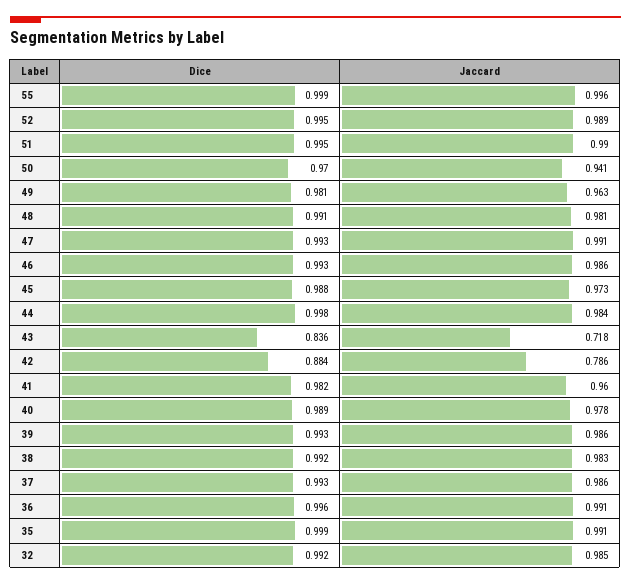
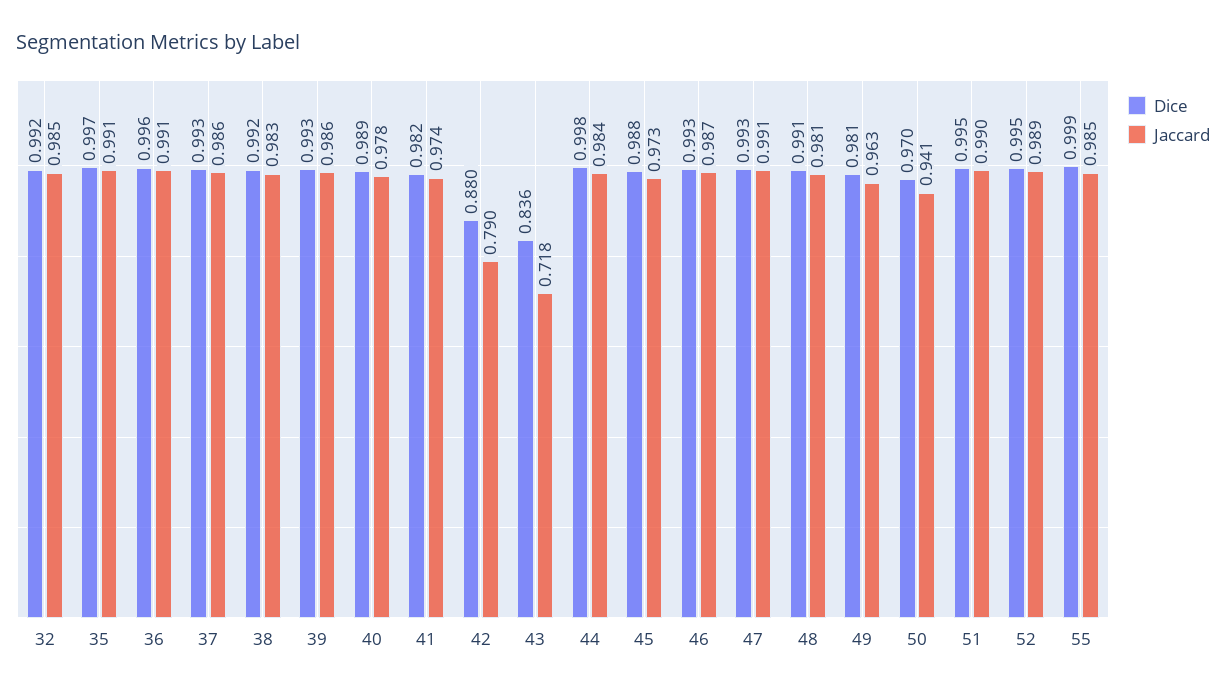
Jaccard, 55: 0.996 -> 0.985
Jaccard, 46: 0.986 -> 0.987
Dice, 42: 0.884 -> 0.88
Jaccard, 42: 0.786 -> 0.79
Jaccard, 41: 0.96 -> 0.974
Dice, 35: 0.999 -> 0.997

